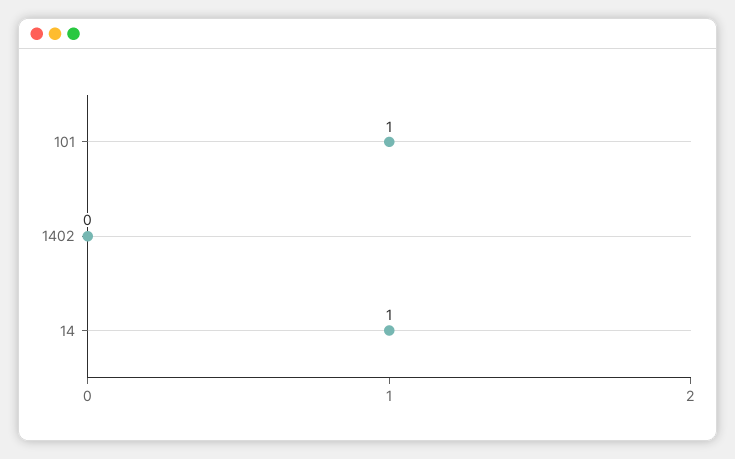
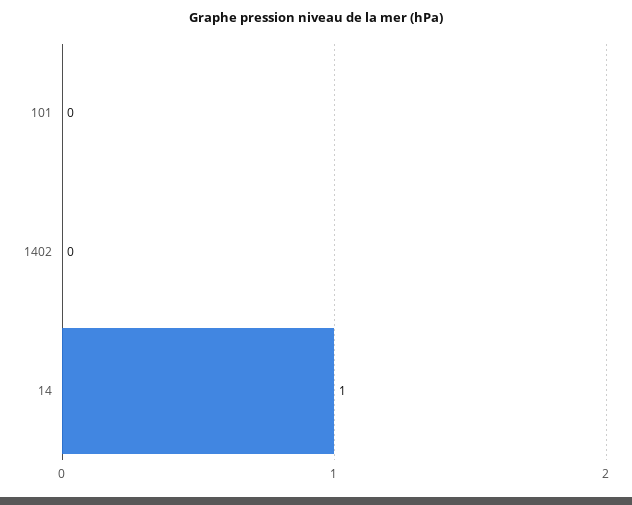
101: 1 -> 0

